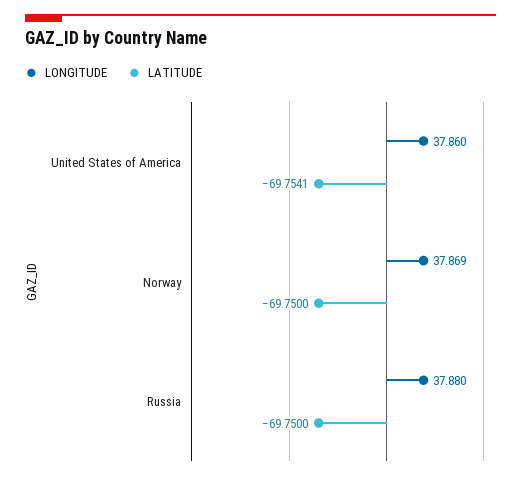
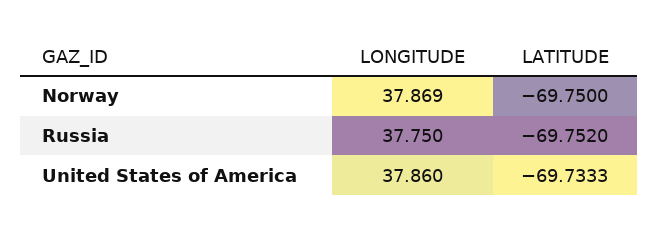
LATITUDE, United States of America: -69.7541 -> -69.7333
LONGITUDE, Russia: 37.88 -> 37.75
LATITUDE, Russia: -69.75 -> -69.752

